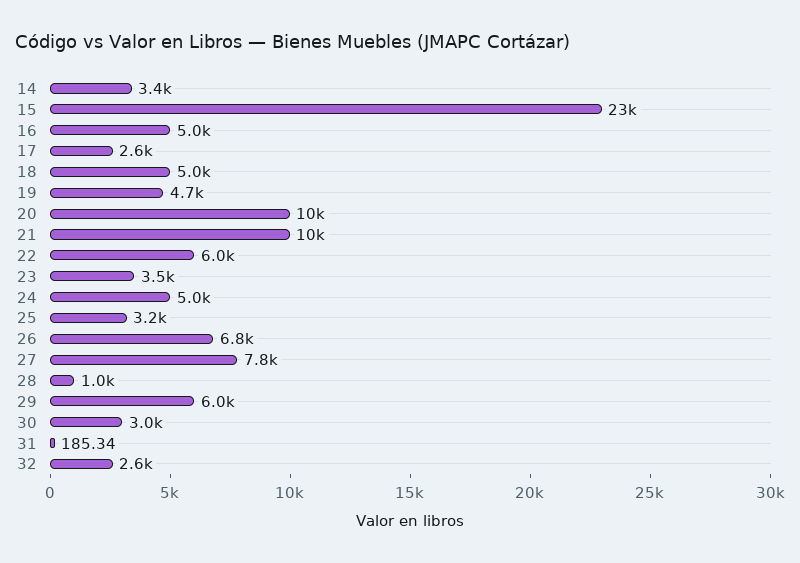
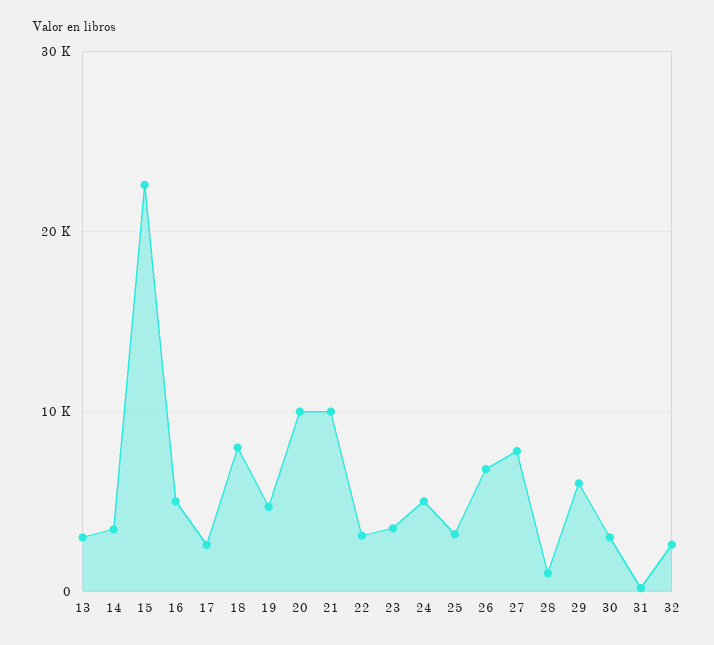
18: 5000 -> 8000
22: 6000 -> 3000
13: none -> 3000

